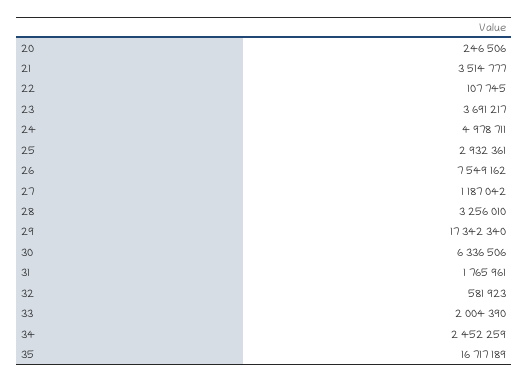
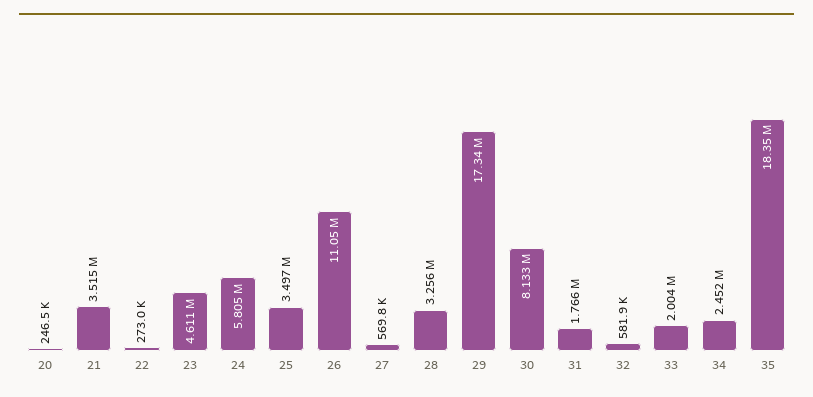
22: 107745 -> 273000
23: 3691217 -> 4611000
24: 4978711 -> 5805000
25: 2932361 -> 3497000
26: 7549162 -> 11050000
27: 1187042 -> 569800
30: 6336506 -> 8133000
35: 16717189 -> 18350000

